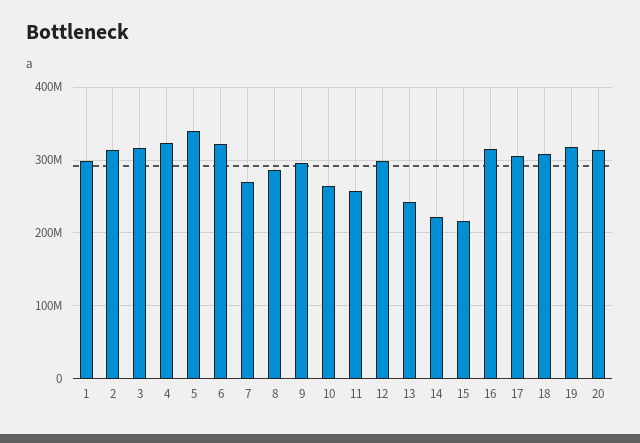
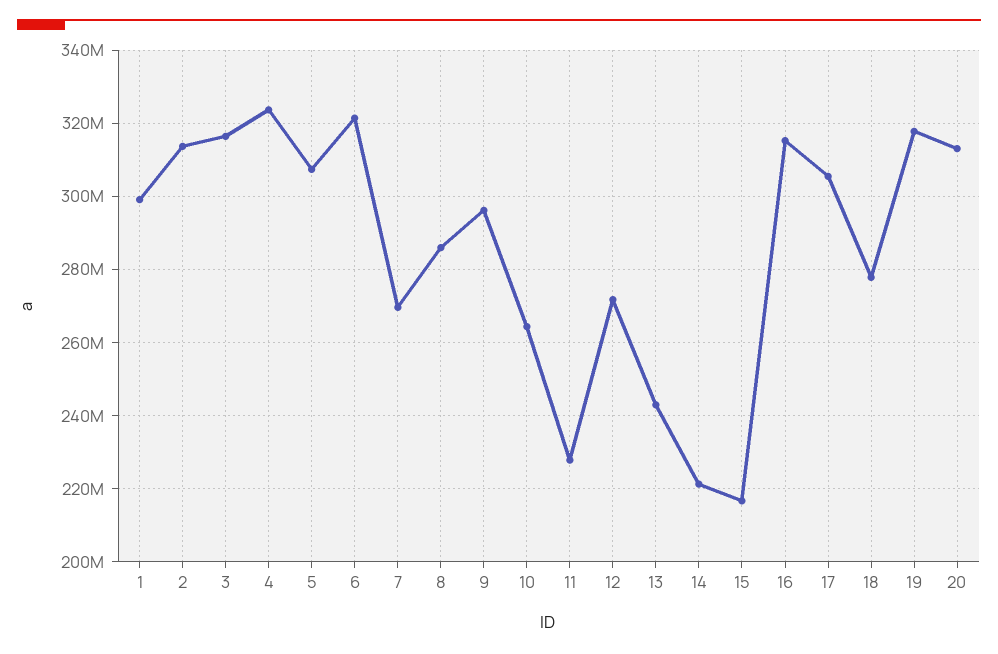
5: 340000000 -> 308000000
11: 260000000 -> 228000000
12: 300000000 -> 272000000
18: 310000000 -> 278000000

